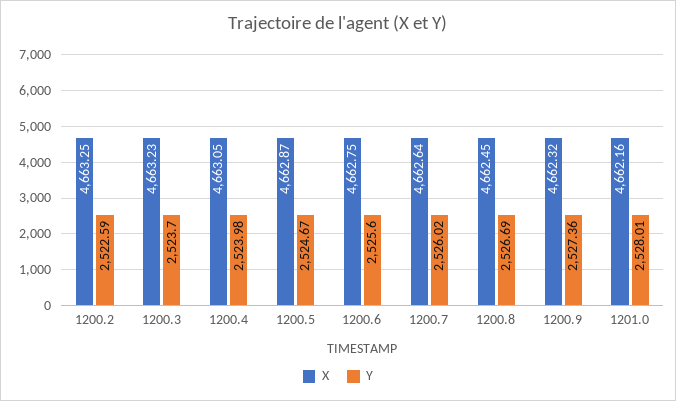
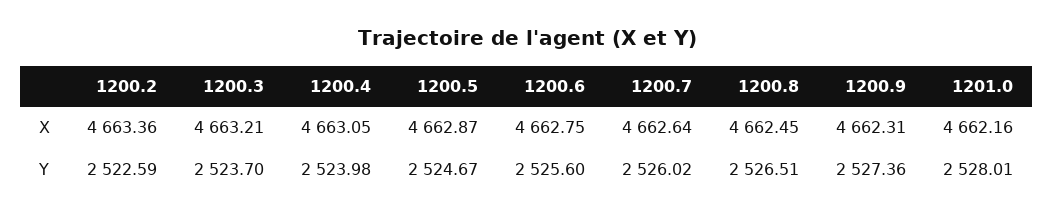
X, 1200.2: 4663.25 -> 4663.36
X, 1200.3: 4663.23 -> 4663.21
Y, 1200.8: 2526.69 -> 2526.51
X, 1200.9: 4662.32 -> 4662.31

